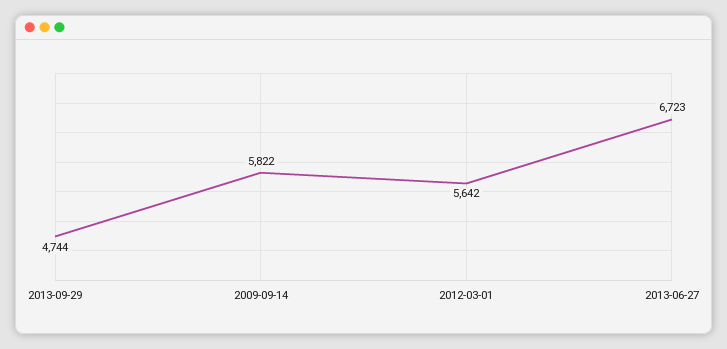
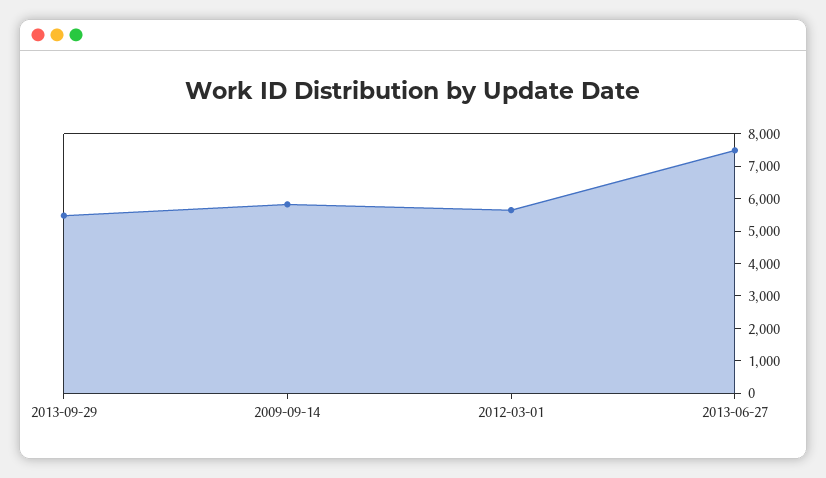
2013-09-29: 4744 -> 5500
2013-06-27: 6723 -> 7500

